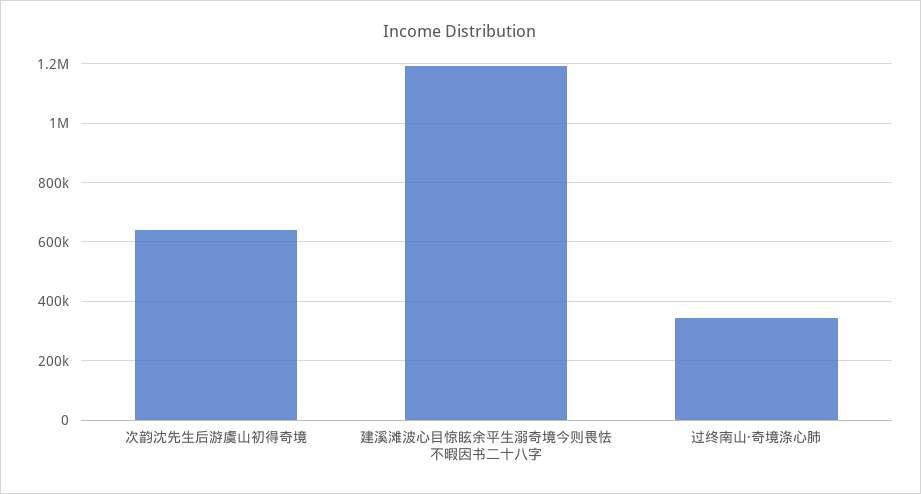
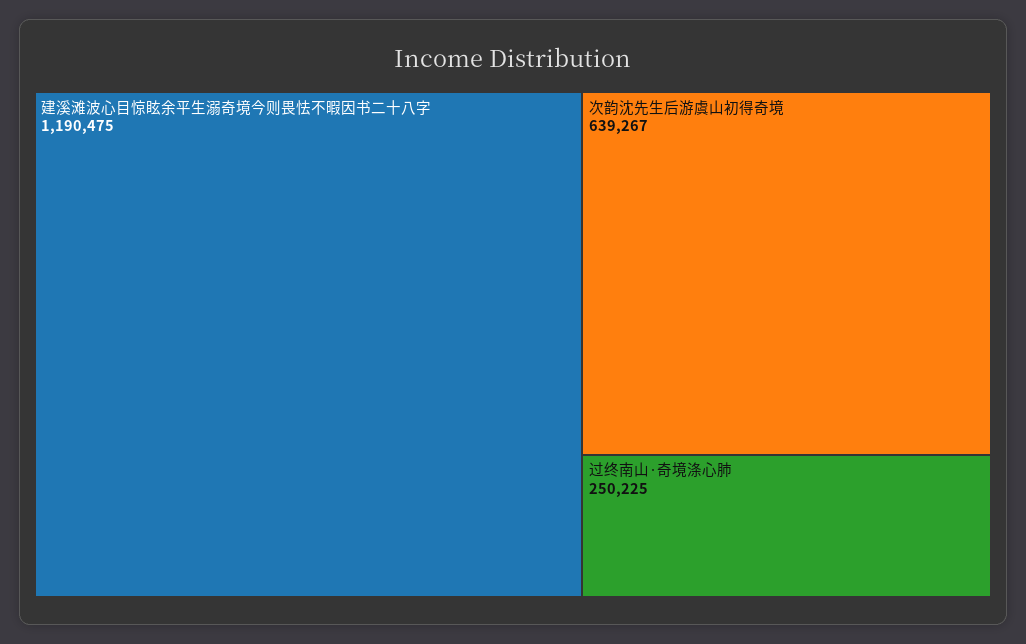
过终南山·奇境涤心肺: 350000 -> 250225

